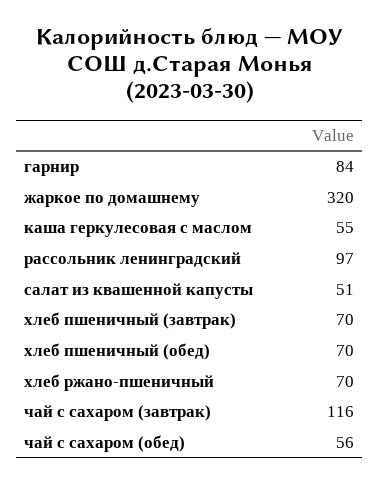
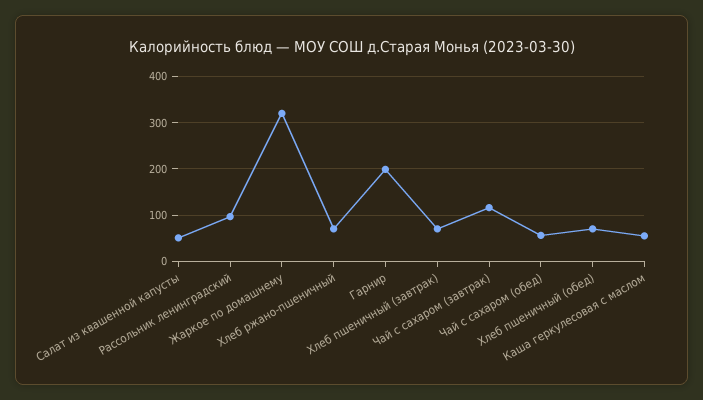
гарнир: 84 -> 200

